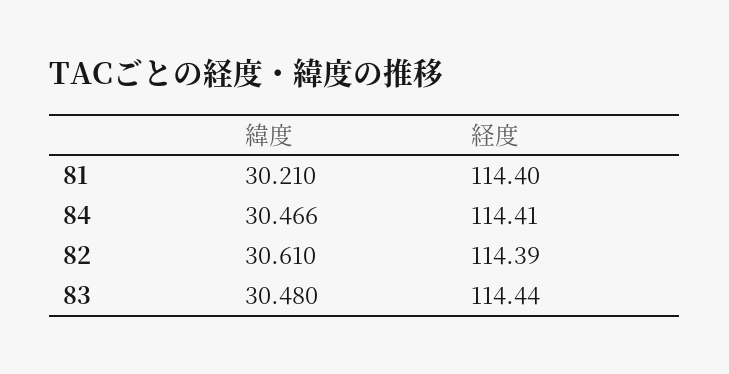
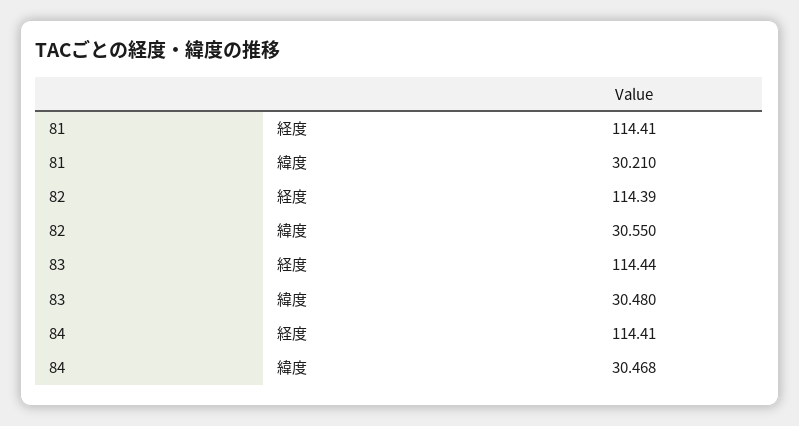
経度, 81: 114.4 -> 114.41
緯度, 84: 30.466 -> 30.468
緯度, 82: 30.61 -> 30.55

